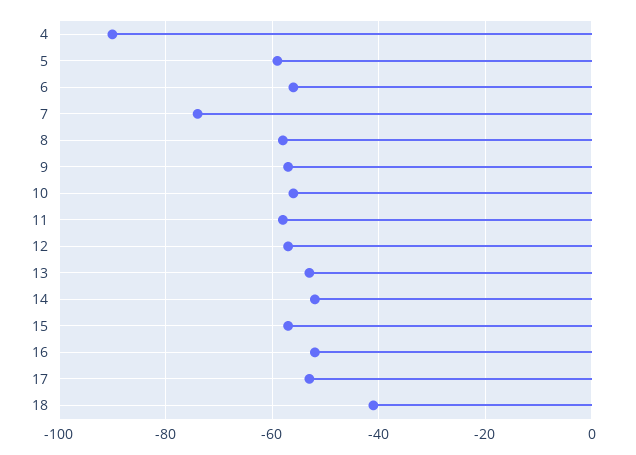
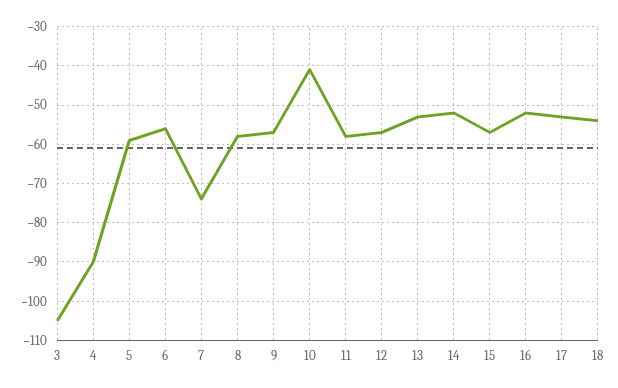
10: -55 -> -40
18: -40 -> -55
3: none -> -105

